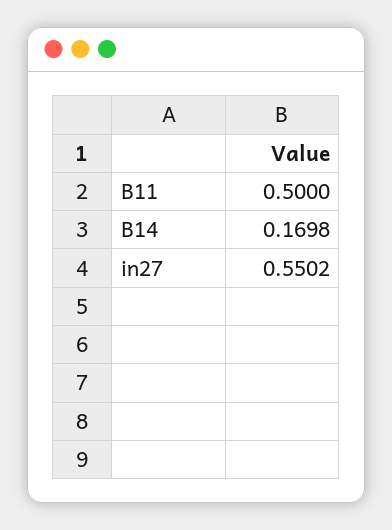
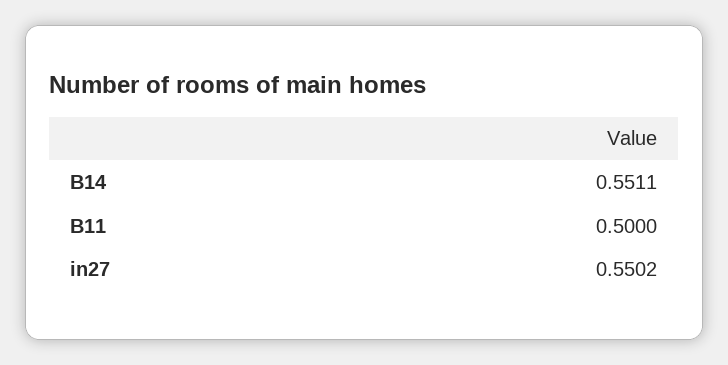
B14: 0.1698 -> 0.5511

